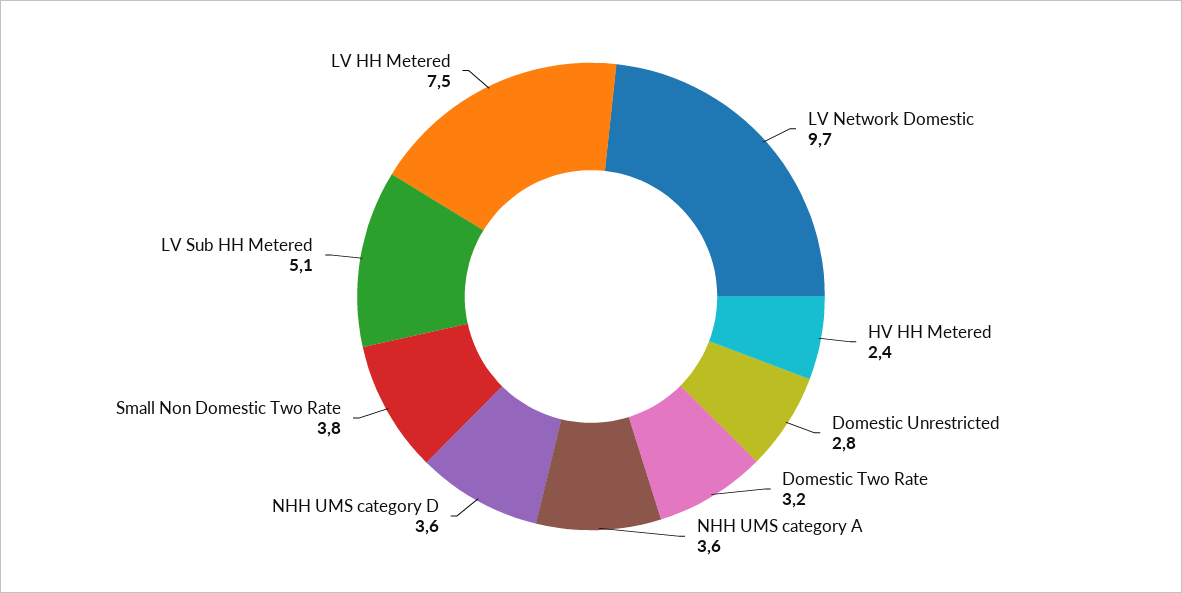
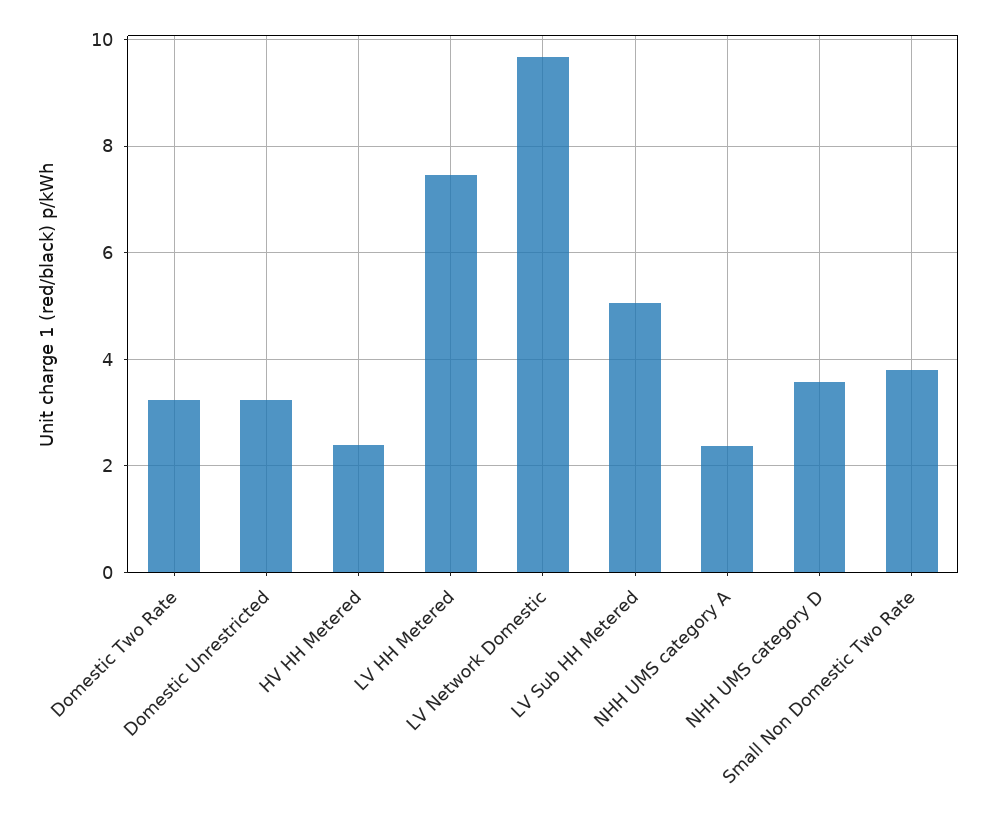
Domestic Unrestricted: 2.8 -> 3.2
NHH UMS category A: 3.6 -> 2.4

